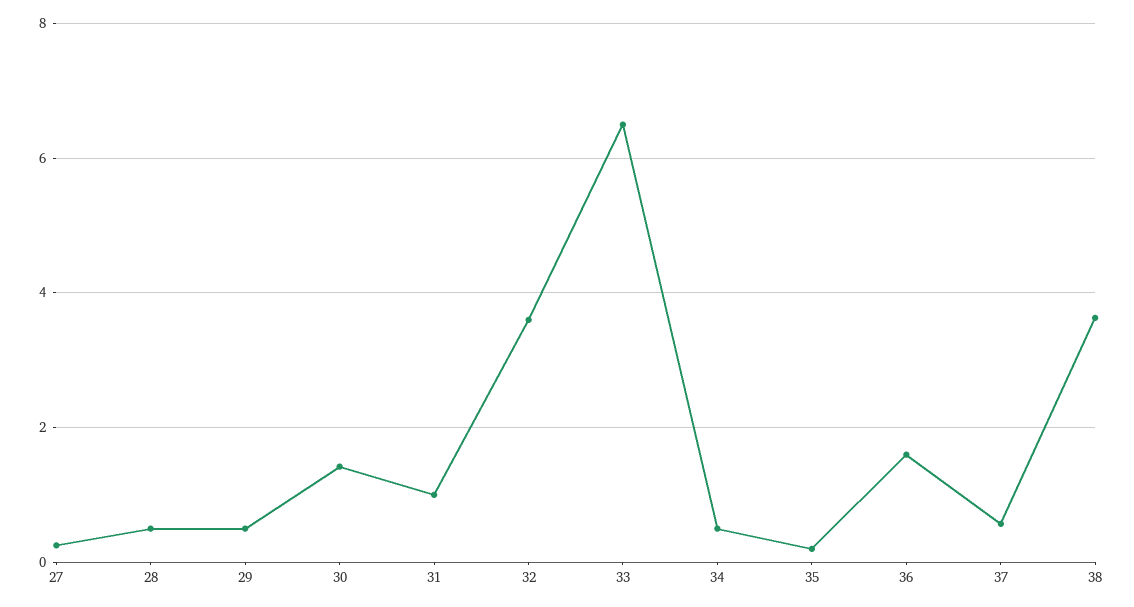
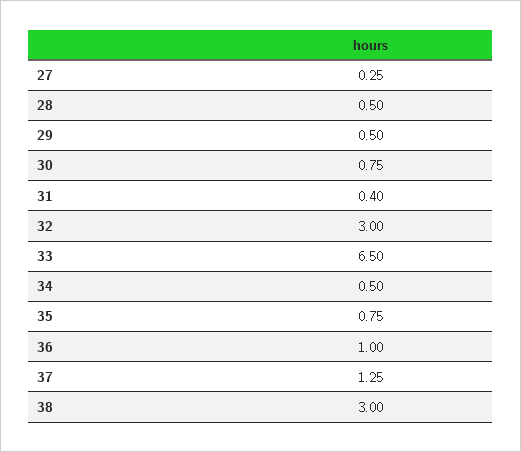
30: 1.4 -> 0.75
31: 1 -> 0.4
32: 3.6 -> 3
35: 0.2 -> 0.75
36: 1.6 -> 1
37: 0.6 -> 1.25
38: 3.6 -> 3

